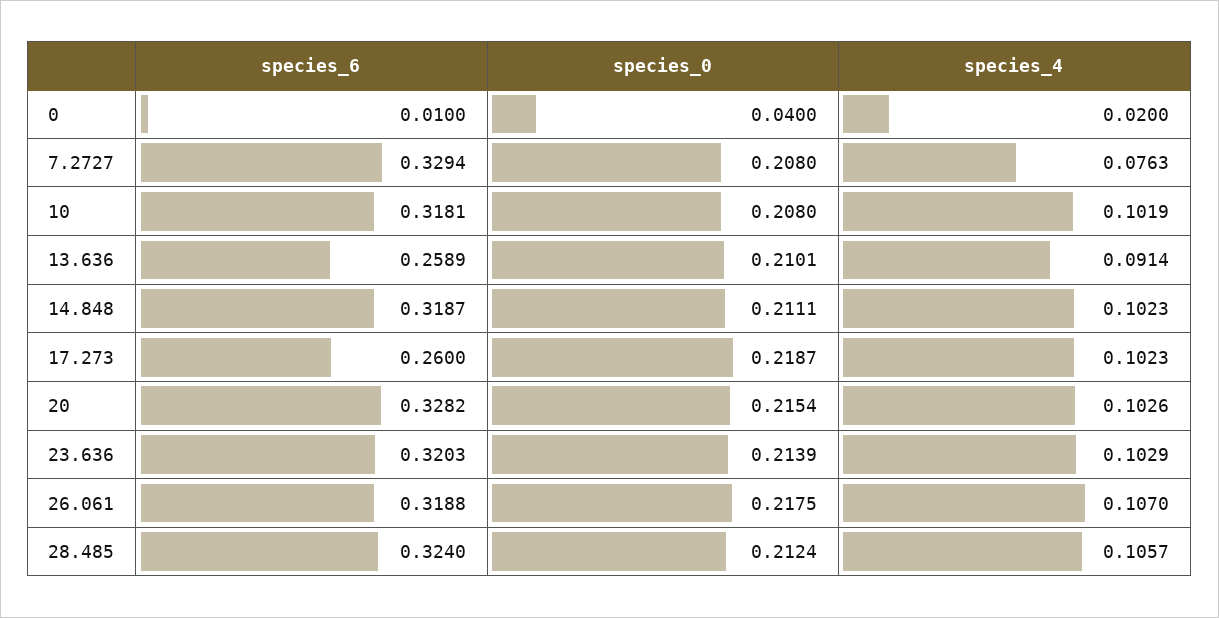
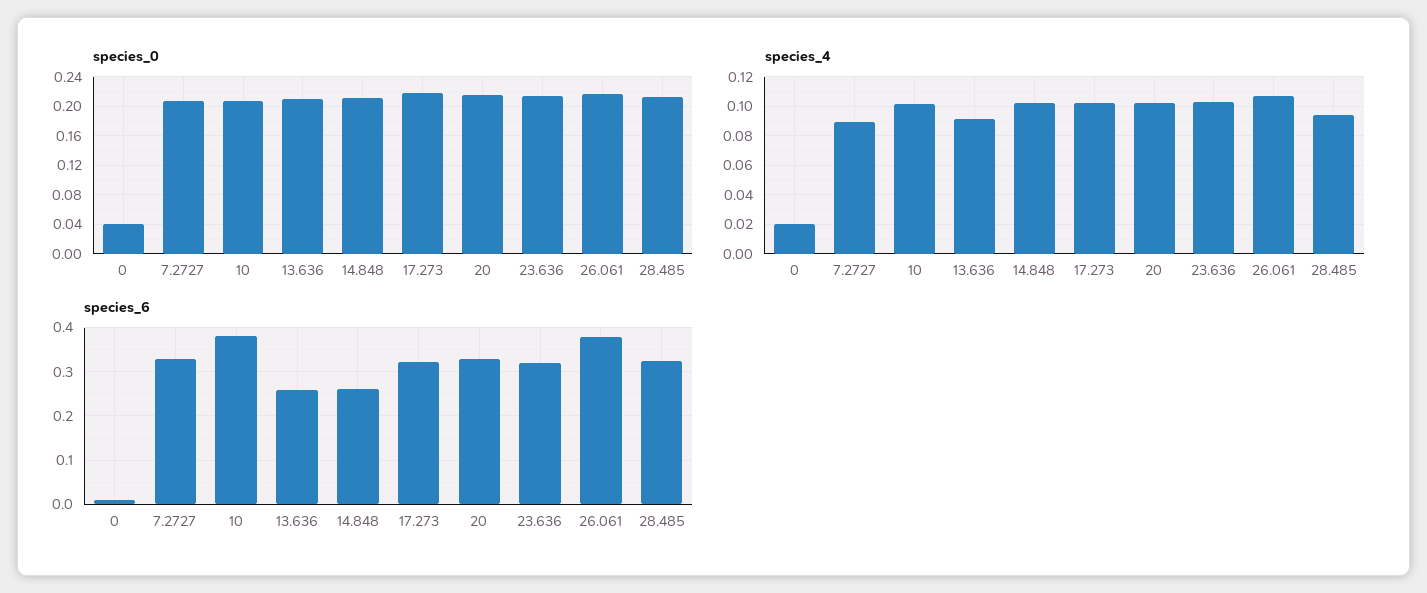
species_4, 7.2727: 0.0763 -> 0.09
species_6, 10: 0.3181 -> 0.38
species_6, 14.848: 0.3187 -> 0.26
species_6, 17.273: 0.26 -> 0.32
species_6, 26.061: 0.3188 -> 0.38
species_4, 28.485: 0.1057 -> 0.095

